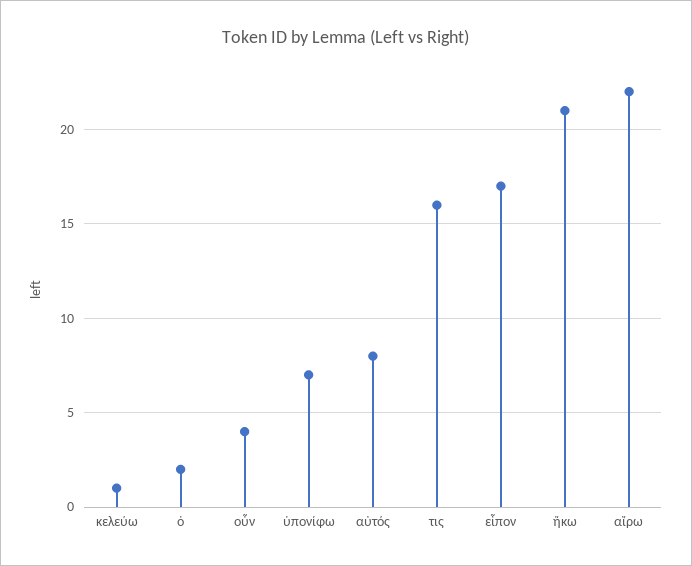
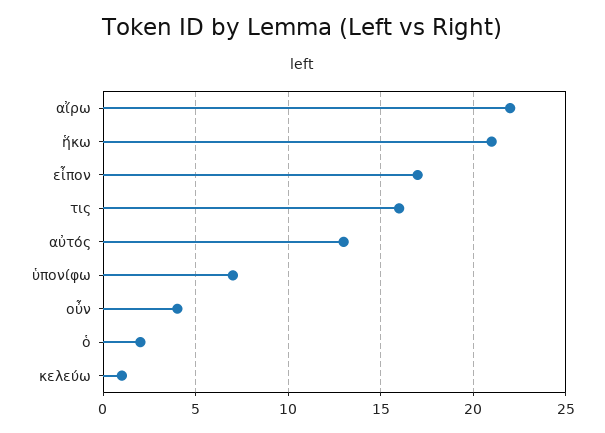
αὐτός: 8 -> 13

